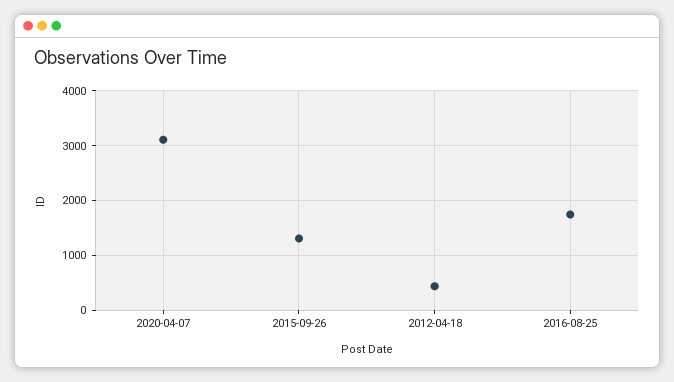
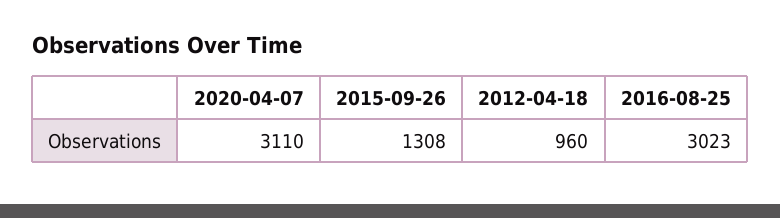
2012-04-18: 400 -> 960
2016-08-25: 1800 -> 3023

